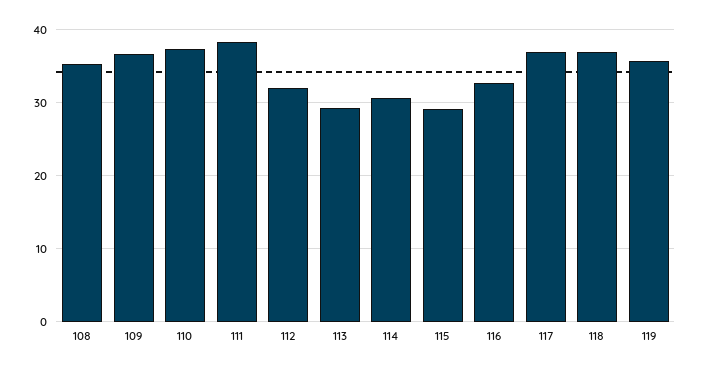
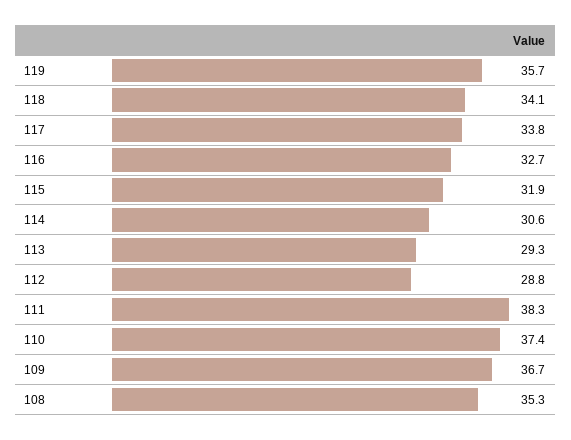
112: 32 -> 28.8
115: 29 -> 31.9
117: 37 -> 33.8
118: 37 -> 34.1

